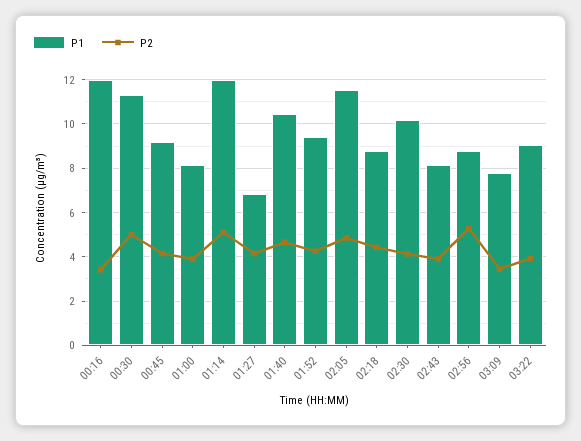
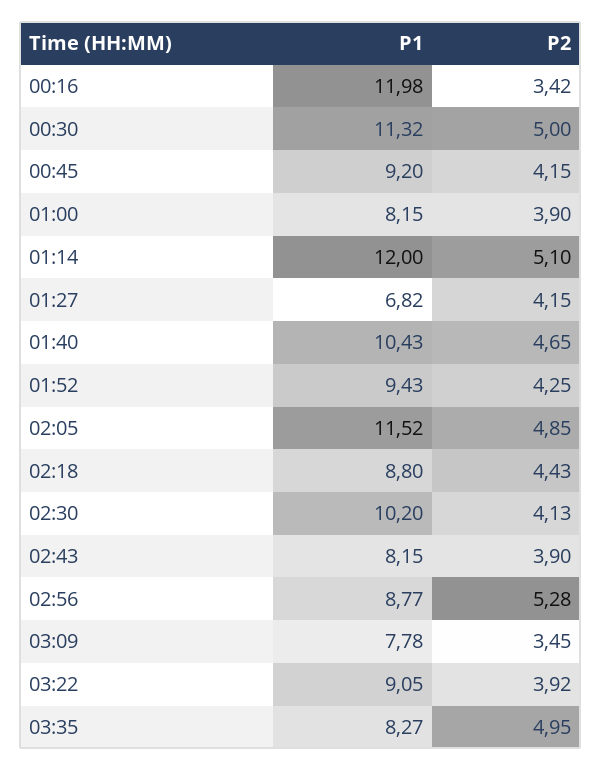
P1, 03:35: none -> 8.27
P2, 03:35: none -> 4.95

